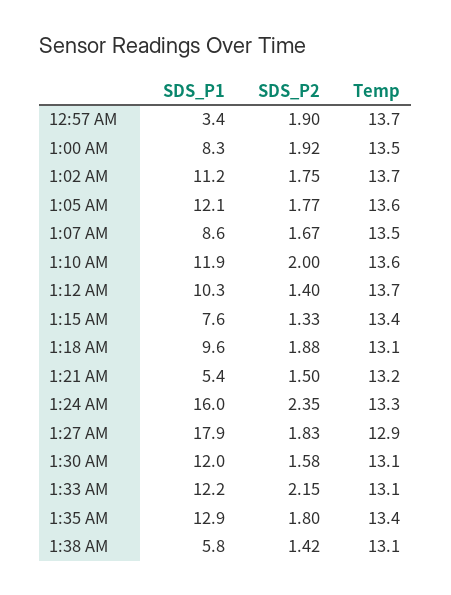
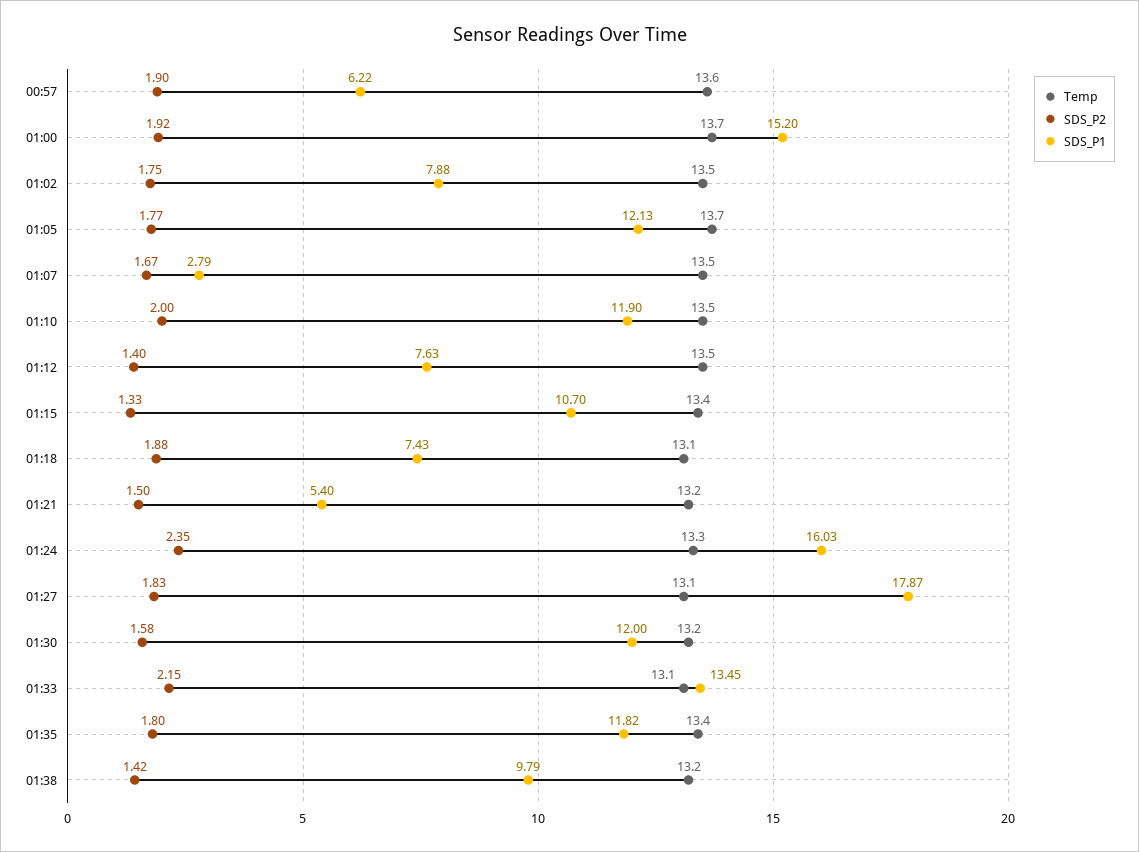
SDS_P1, 12:57 AM: 3.4 -> 6.22
Temp, 12:57 AM: 13.7 -> 13.6
SDS_P1, 1:00 AM: 8.3 -> 15.2
Temp, 1:00 AM: 13.5 -> 13.7
SDS_P1, 1:02 AM: 11.2 -> 7.88
Temp, 1:02 AM: 13.7 -> 13.5
Temp, 1:05 AM: 13.6 -> 13.7
SDS_P1, 1:07 AM: 8.6 -> 2.79
Temp, 1:10 AM: 13.6 -> 13.5
SDS_P1, 1:12 AM: 10.3 -> 7.63
Temp, 1:12 AM: 13.7 -> 13.5
SDS_P1, 1:15 AM: 7.6 -> 10.7
SDS_P1, 1:18 AM: 9.6 -> 7.43
Temp, 1:27 AM: 12.9 -> 13.1
Temp, 1:30 AM: 13.1 -> 13.2
SDS_P1, 1:33 AM: 12.2 -> 13.45
SDS_P1, 1:35 AM: 12.9 -> 11.82
SDS_P1, 1:38 AM: 5.8 -> 9.79
Temp, 1:38 AM: 13.1 -> 13.2

